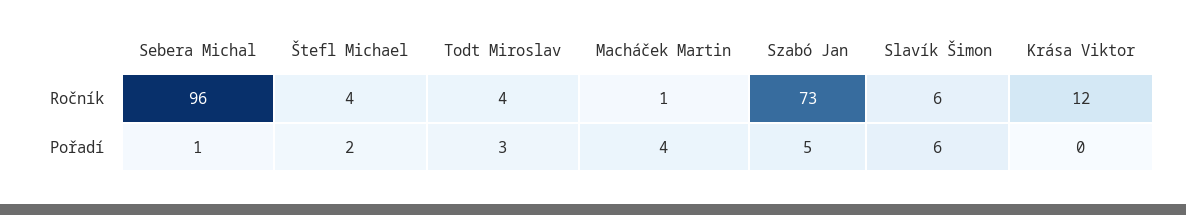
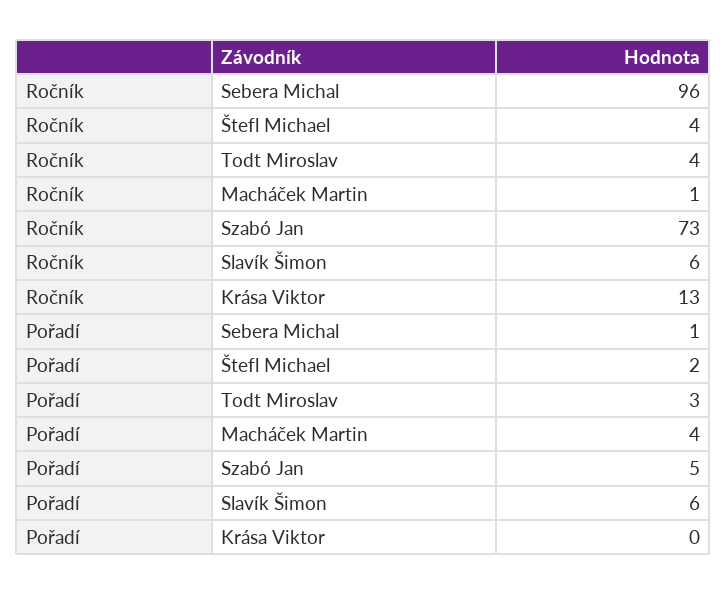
Krása Viktor, Ročník: 12 -> 13

